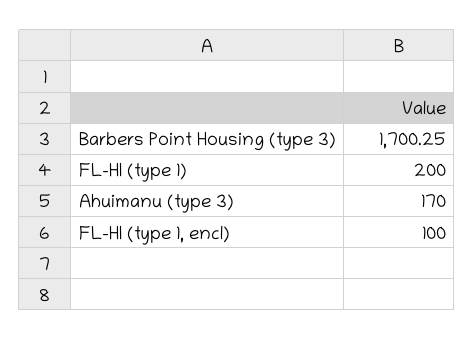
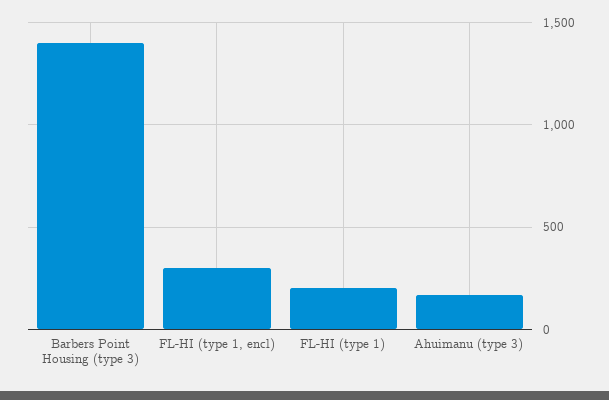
Barbers Point Housing (type 3): 1700.25 -> 1400
FL-HI (type 1, encl): 100 -> 300

